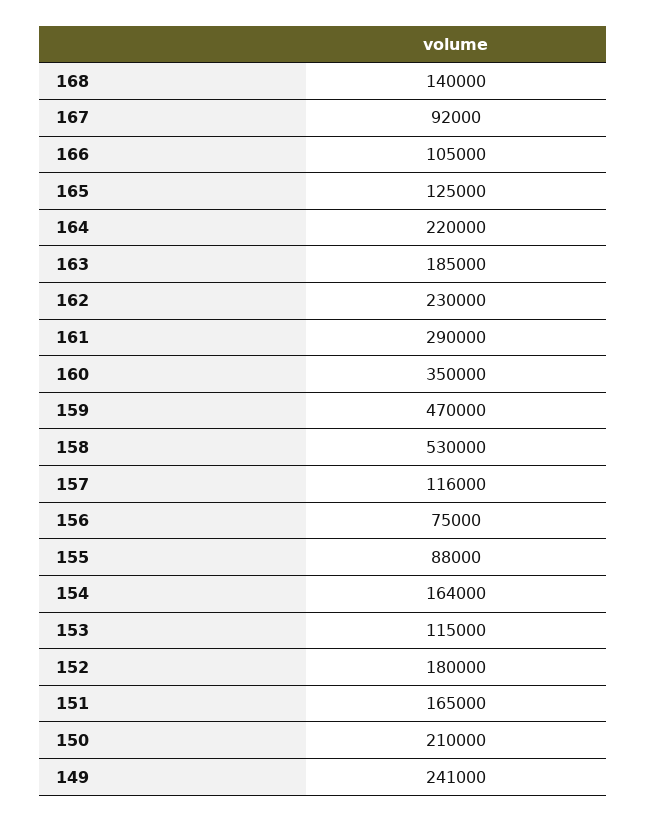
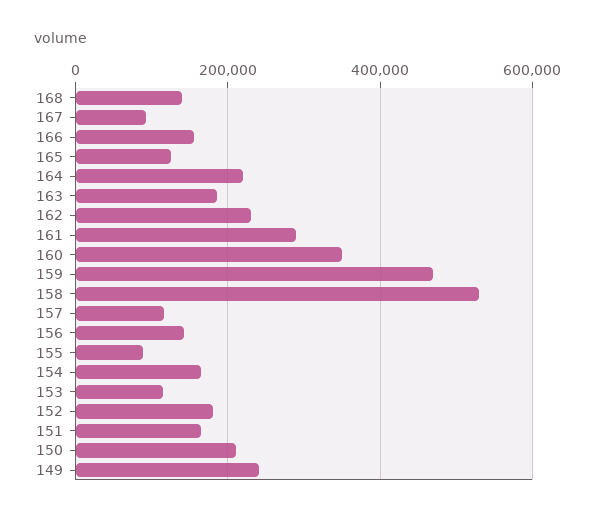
166: 105000 -> 160000
156: 75000 -> 140000

